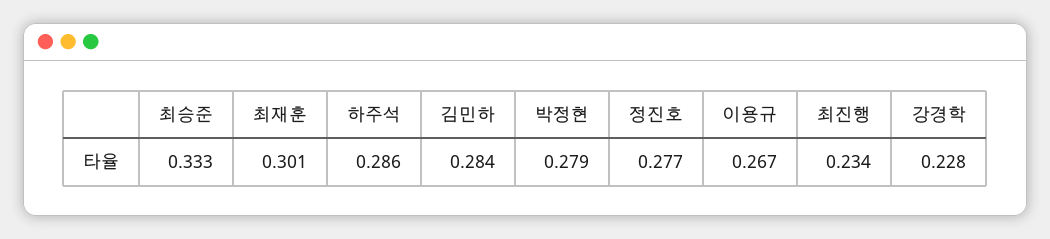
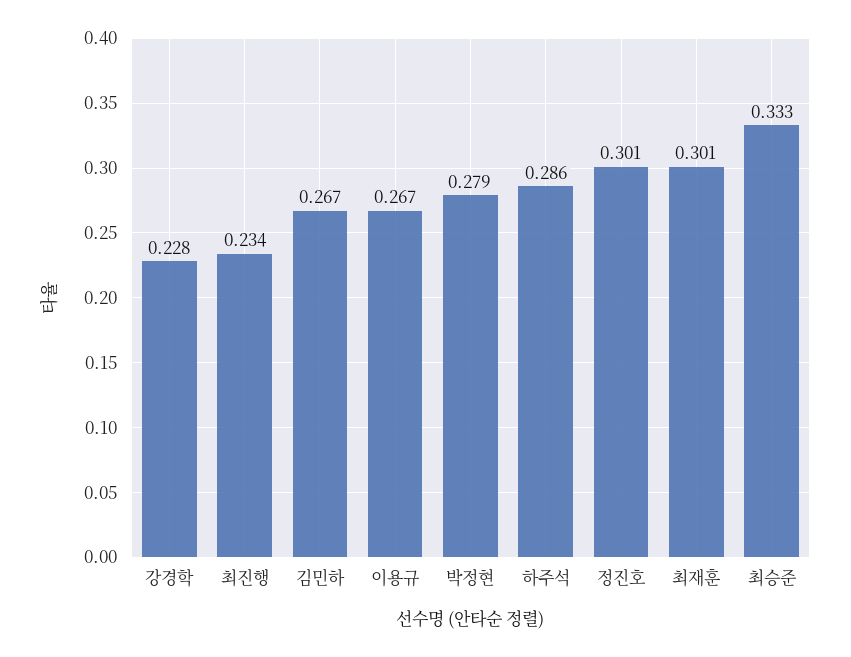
김민하: 0.284 -> 0.267
정진호: 0.277 -> 0.301

